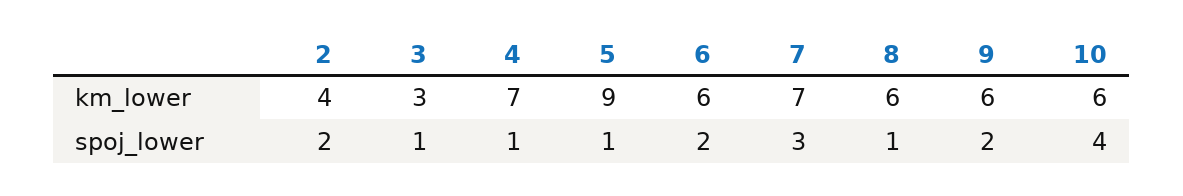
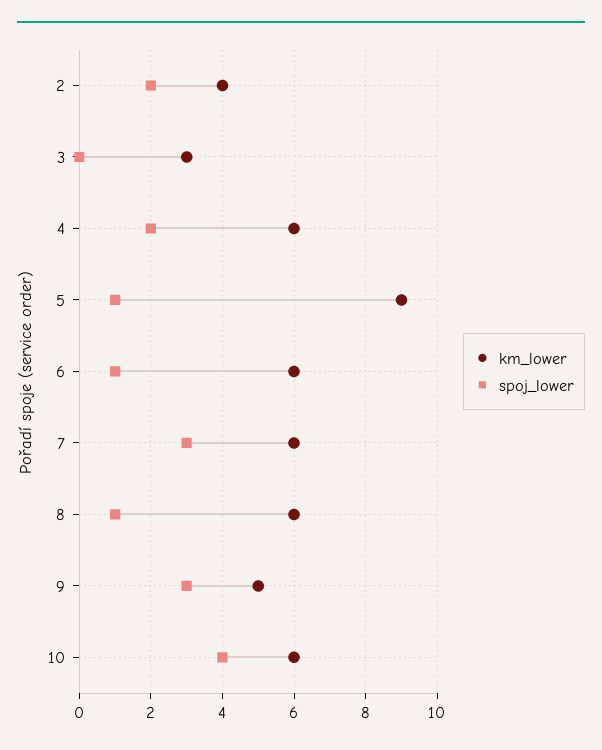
km_lower, 4: 7 -> 6
km_lower, 7: 7 -> 6
km_lower, 9: 6 -> 5
spoj_lower, 3: 1 -> 0
spoj_lower, 4: 1 -> 2
spoj_lower, 6: 2 -> 1
spoj_lower, 9: 2 -> 3

